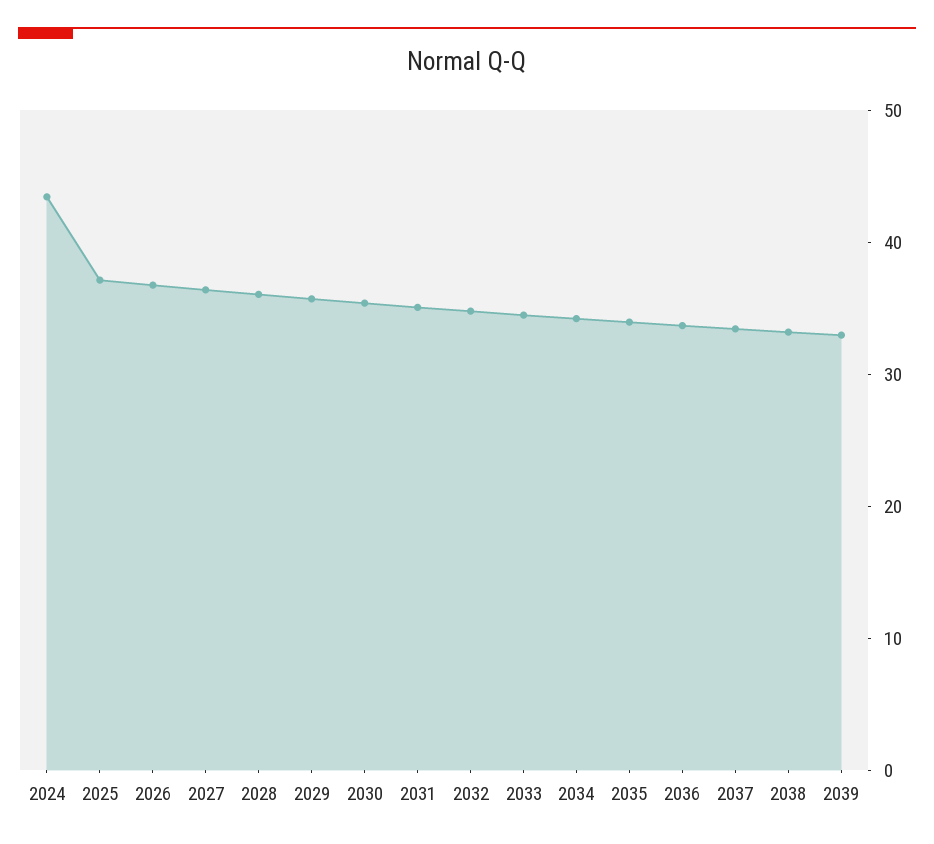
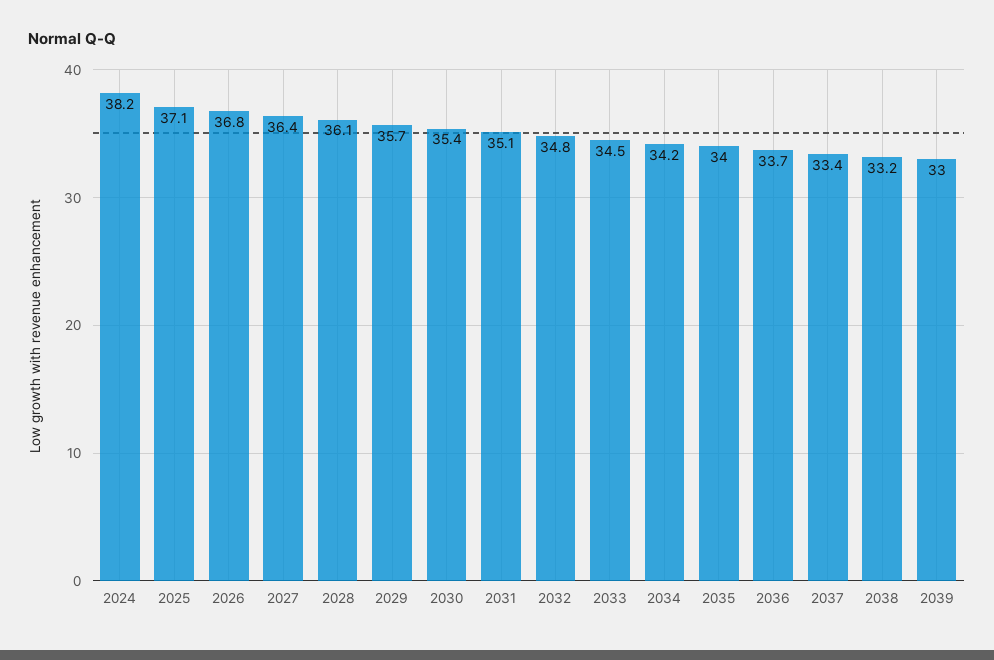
2024: 44 -> 38.2

